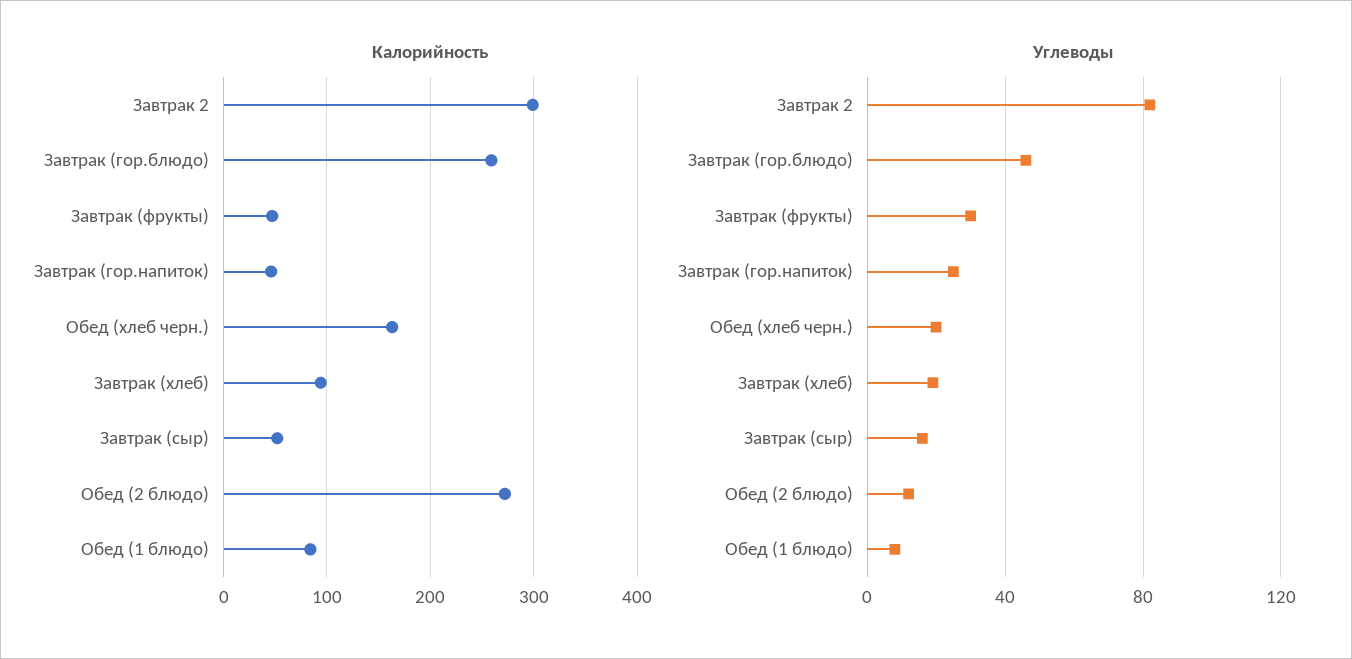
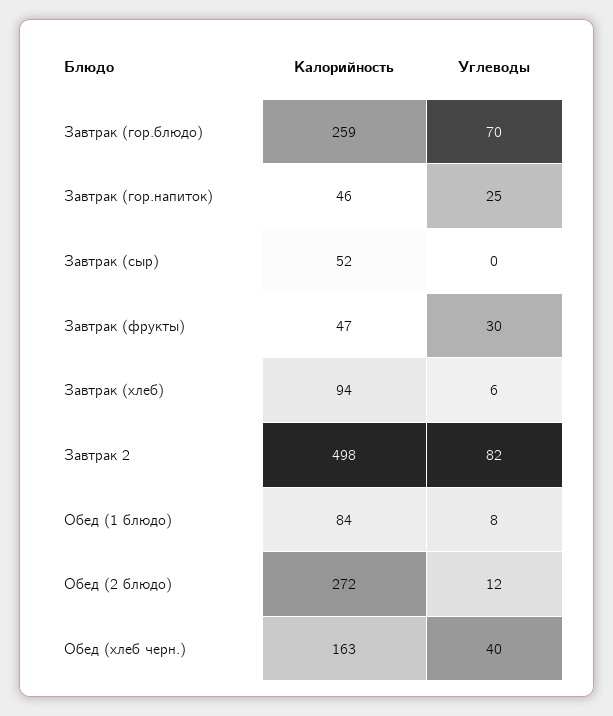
Калорийность, Завтрак 2: 300 -> 498
Углеводы, Завтрак (гор.блюдо): 45 -> 70
Углеводы, Обед (хлеб черн.): 20 -> 40
Углеводы, Завтрак (хлеб): 20 -> 6
Углеводы, Завтрак (сыр): 15 -> 0

